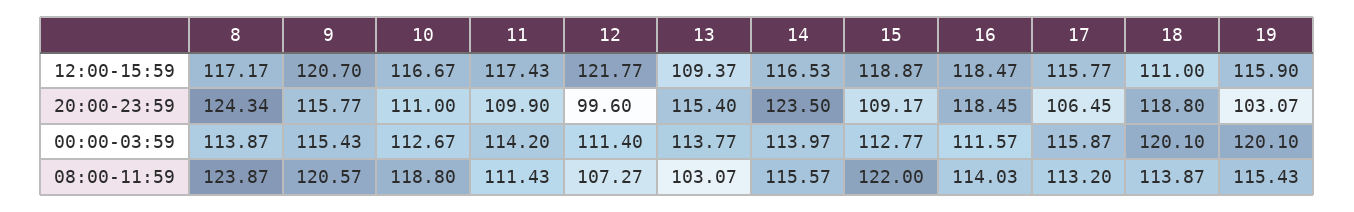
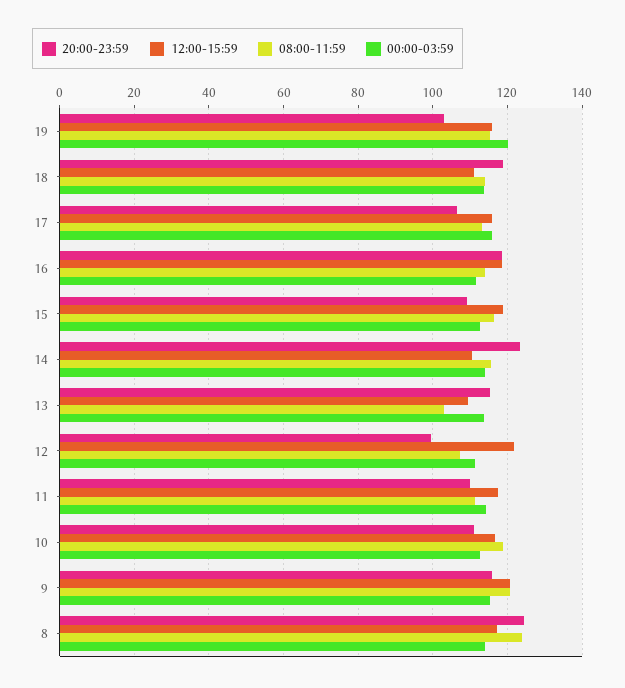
12:00-15:59, 14: 116.53 -> 110
00:00-03:59, 18: 120.1 -> 114
08:00-11:59, 15: 122 -> 116

